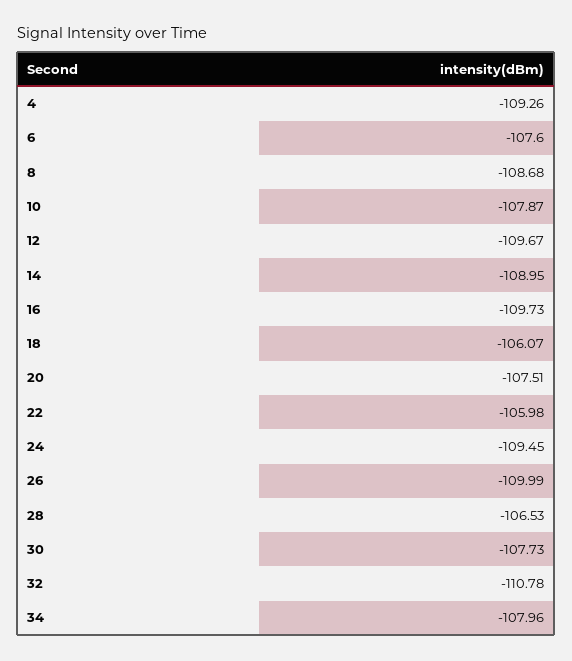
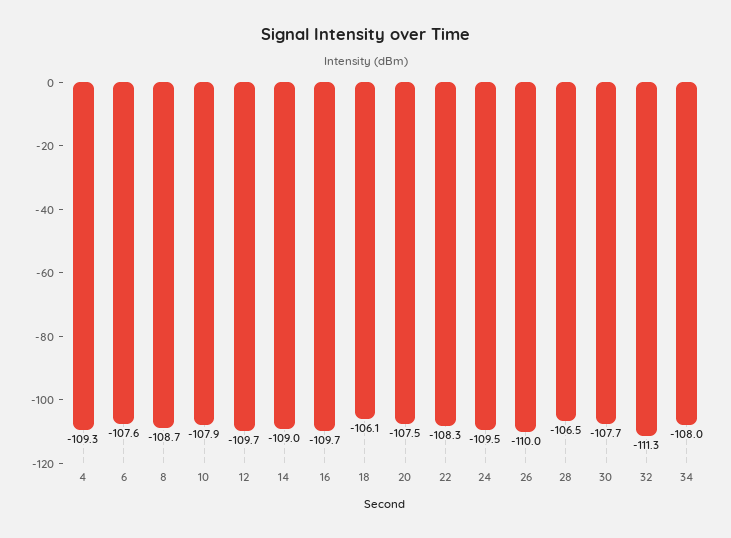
22: -105.98 -> -108.3
32: -110.78 -> -111.3

